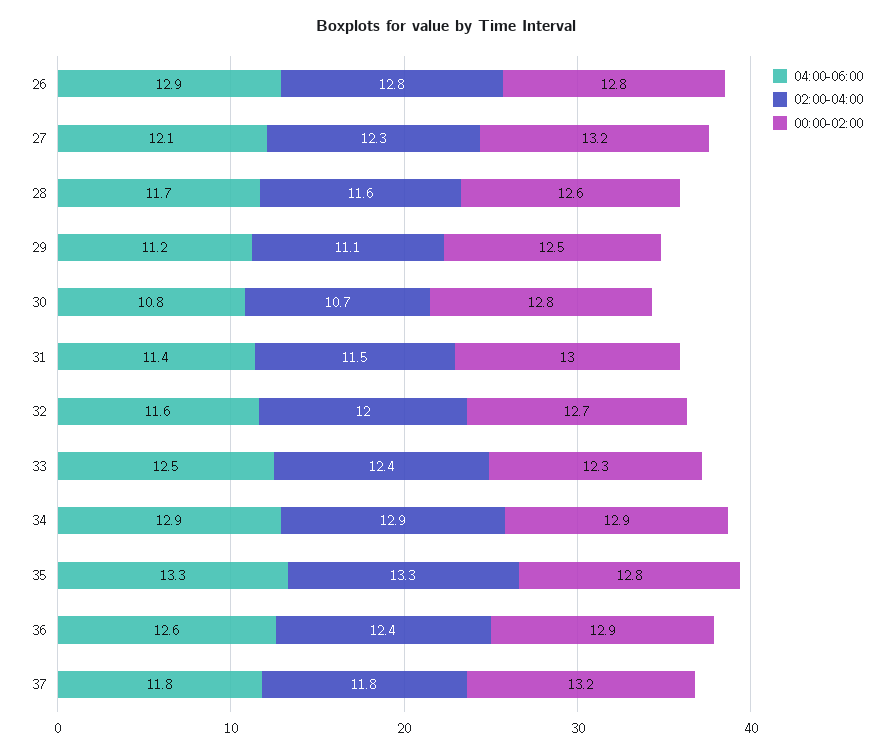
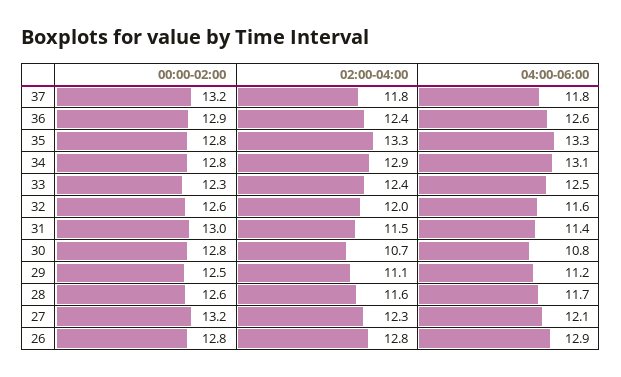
00:00-02:00, 32: 12.7 -> 12.6
04:00-06:00, 34: 12.9 -> 13.1
00:00-02:00, 34: 12.9 -> 12.8

